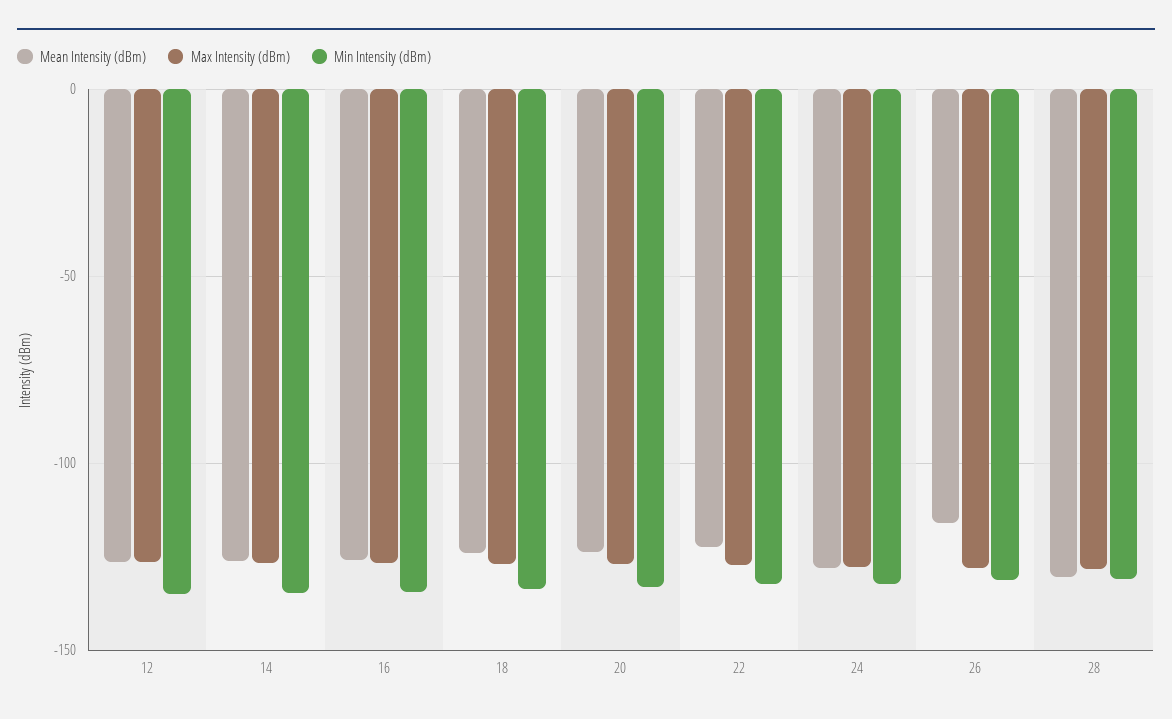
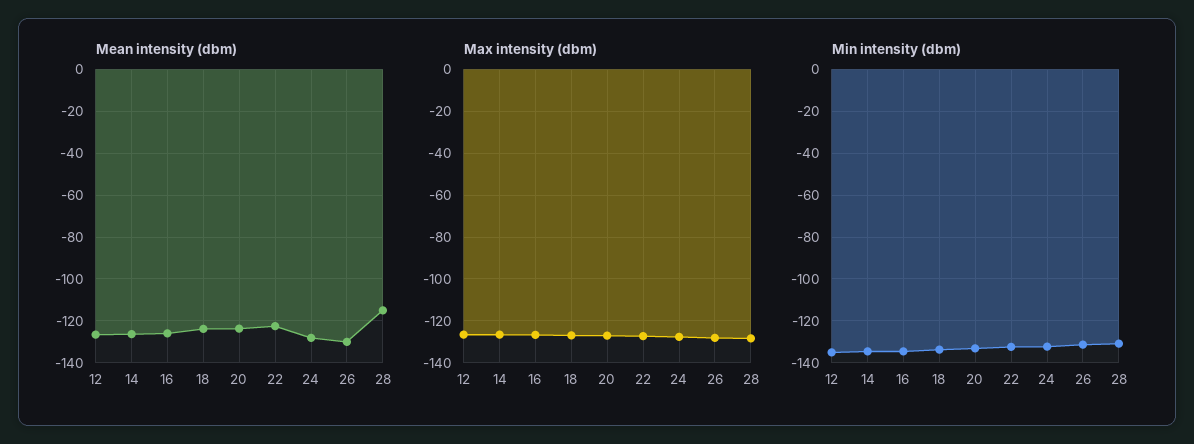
Mean Intensity (dBm), 26: -115 -> -130
Mean Intensity (dBm), 28: -130 -> -115

